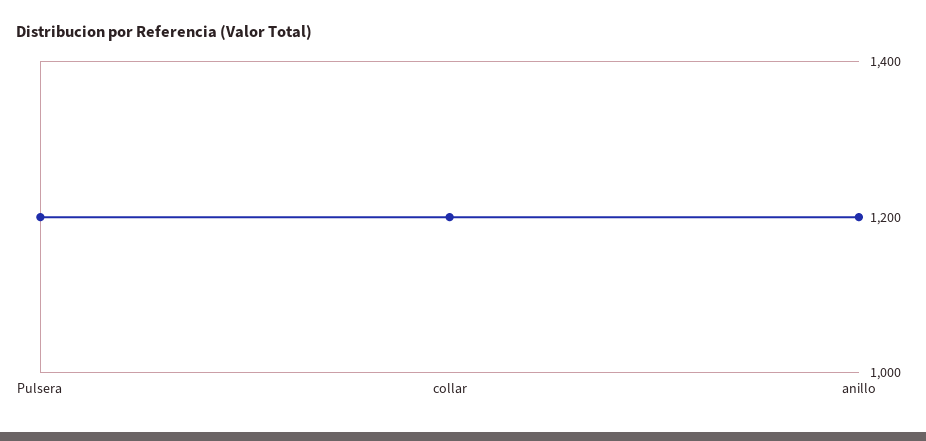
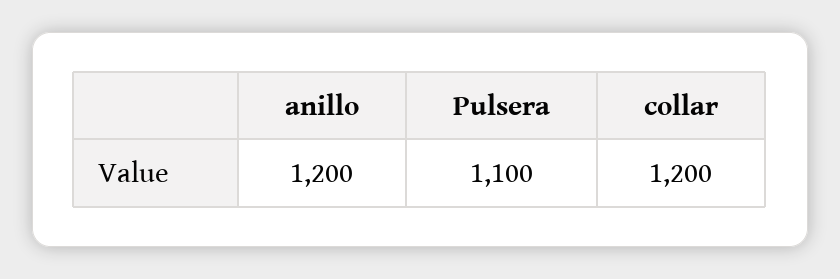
Pulsera: 1200 -> 1100

